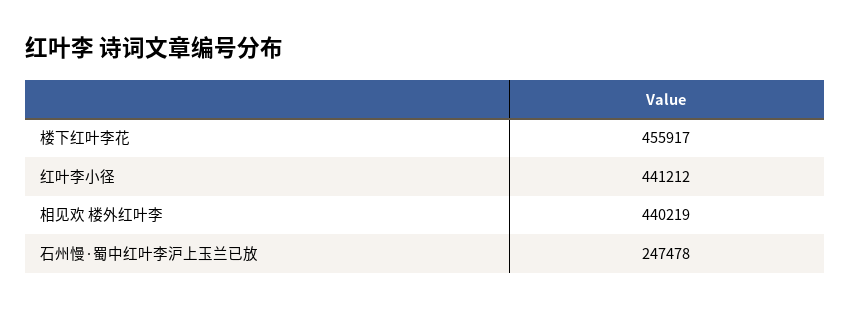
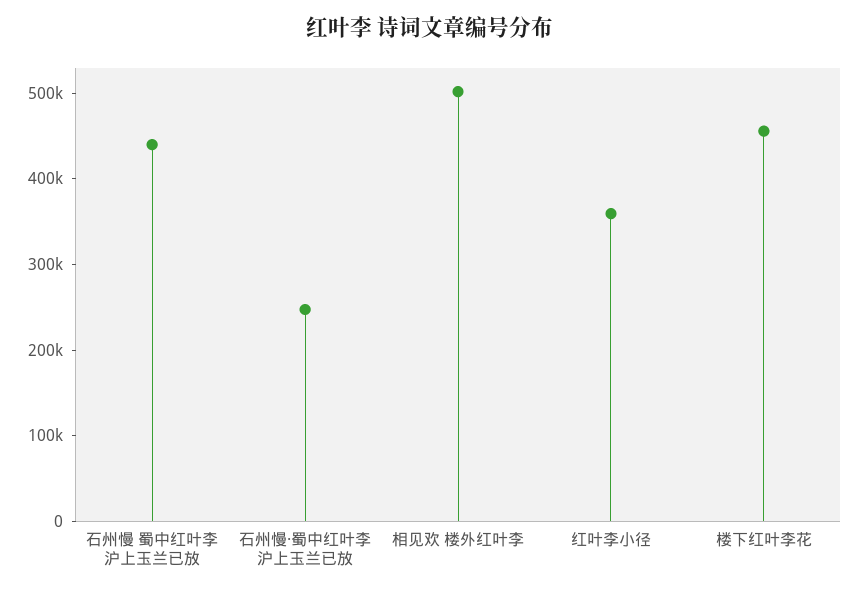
红叶李小径: 441212 -> 360000
相见欢 楼外红叶李: 440219 -> 500000
石州慢 蜀中红叶李沪上玉兰已放: none -> 440000

